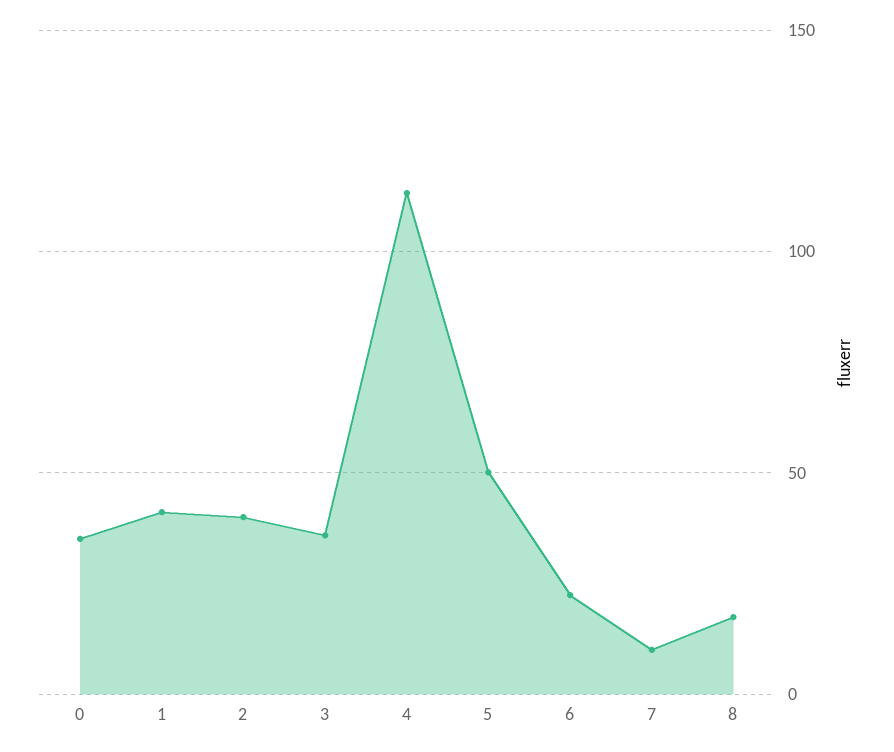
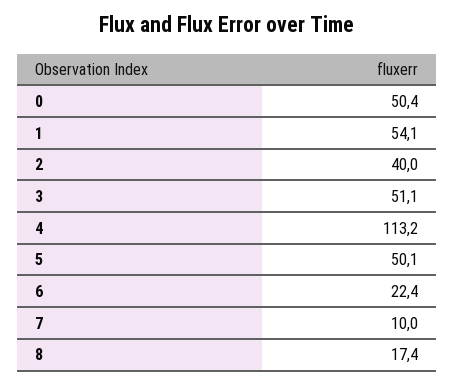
0: 35 -> 50.4
1: 40 -> 54.1
3: 35 -> 51.1

